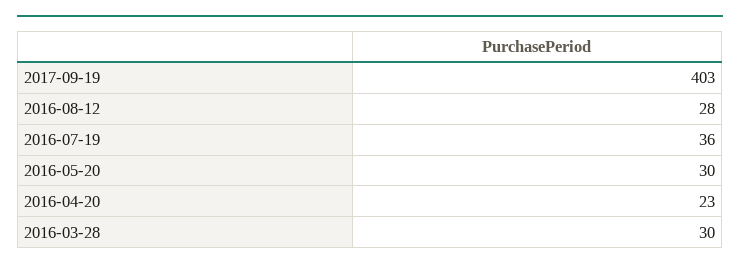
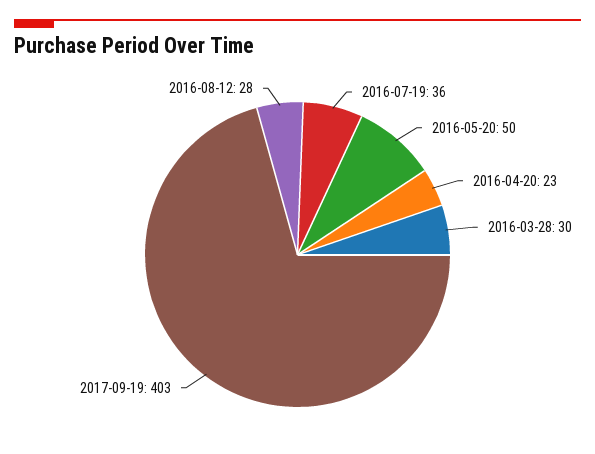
2016-05-20: 30 -> 50

